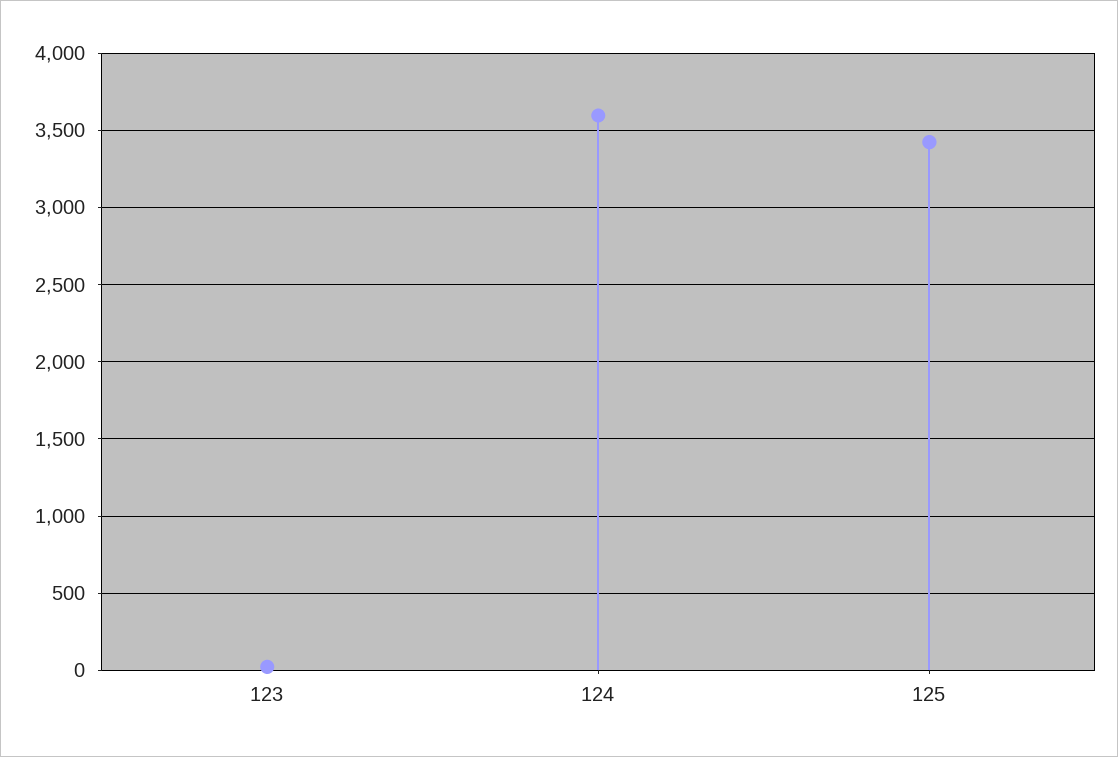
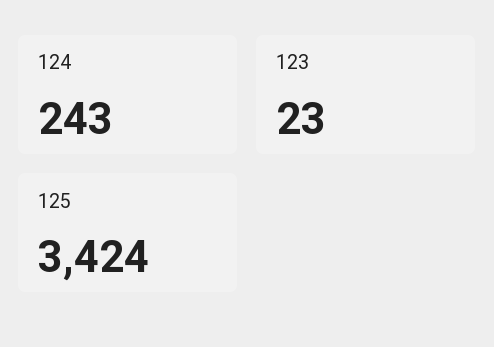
124: 3600 -> 243

